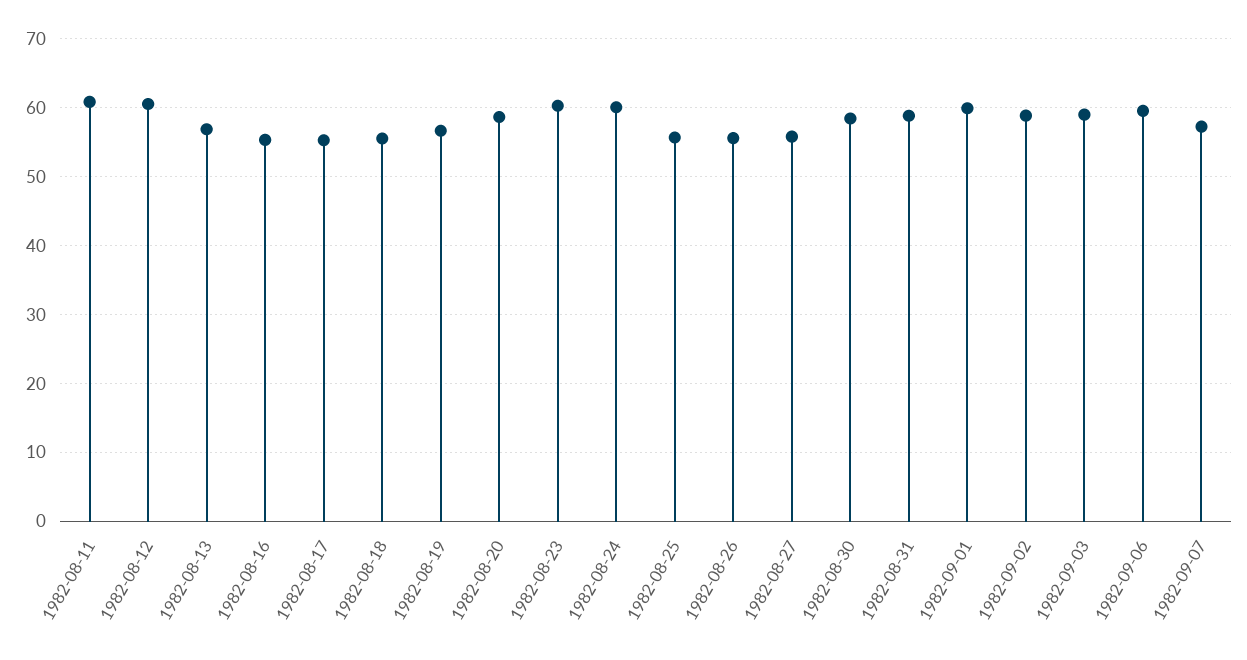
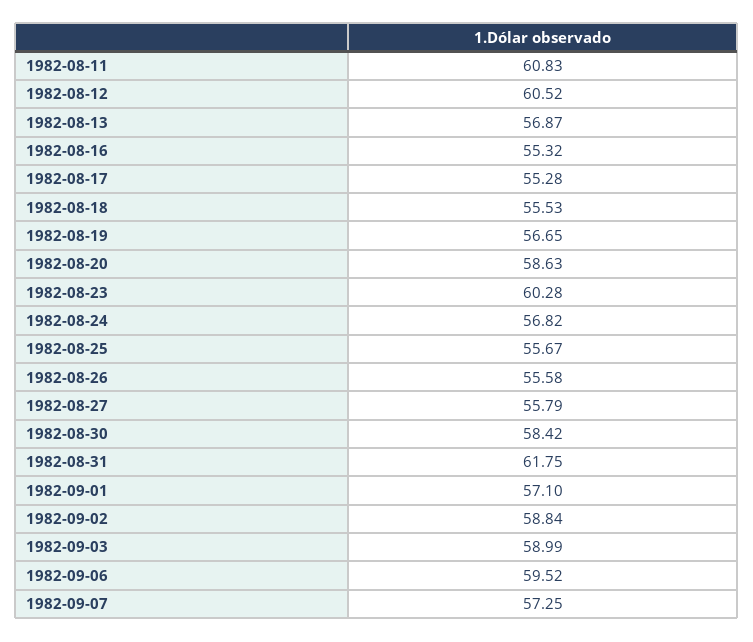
1982-08-24: 60 -> 56.82
1982-08-31: 59 -> 61.75
1982-09-01: 60 -> 57.1

